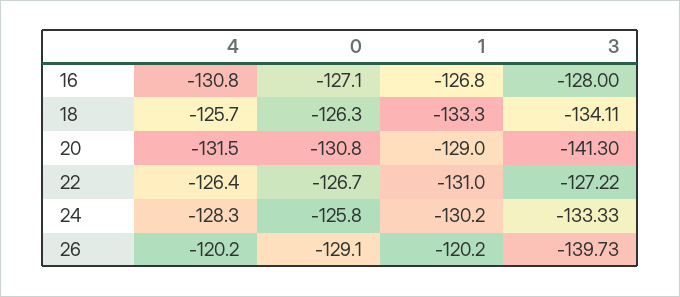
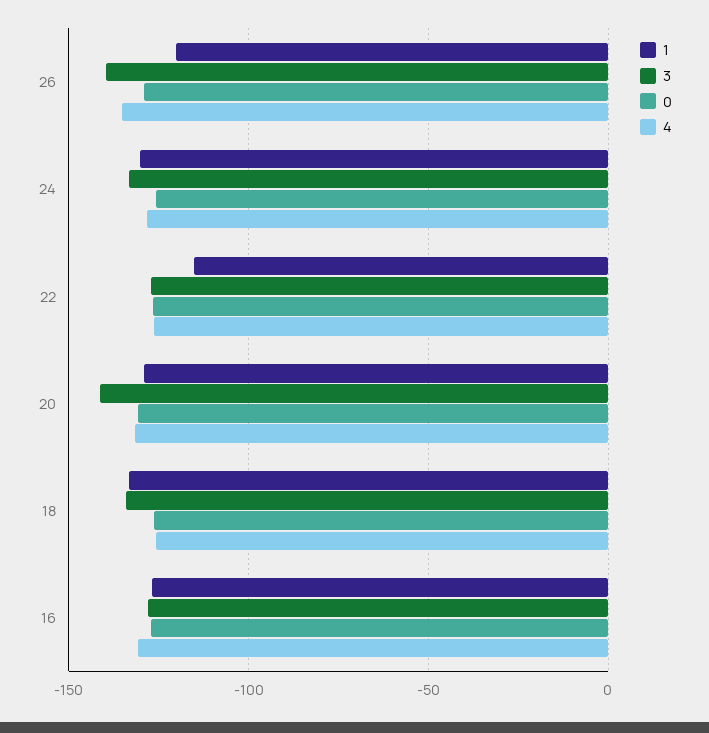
1, 22: -131 -> -115
4, 26: -120.2 -> -135

